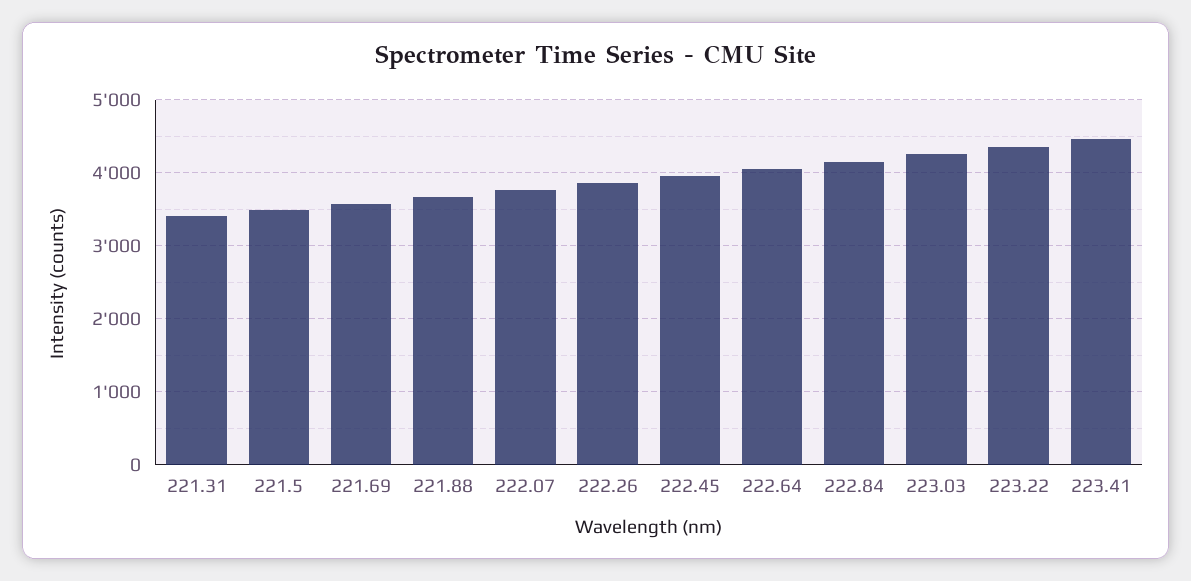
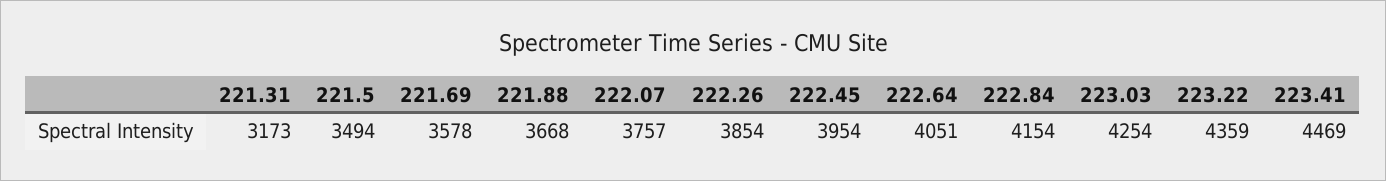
221.31: 3400 -> 3173

